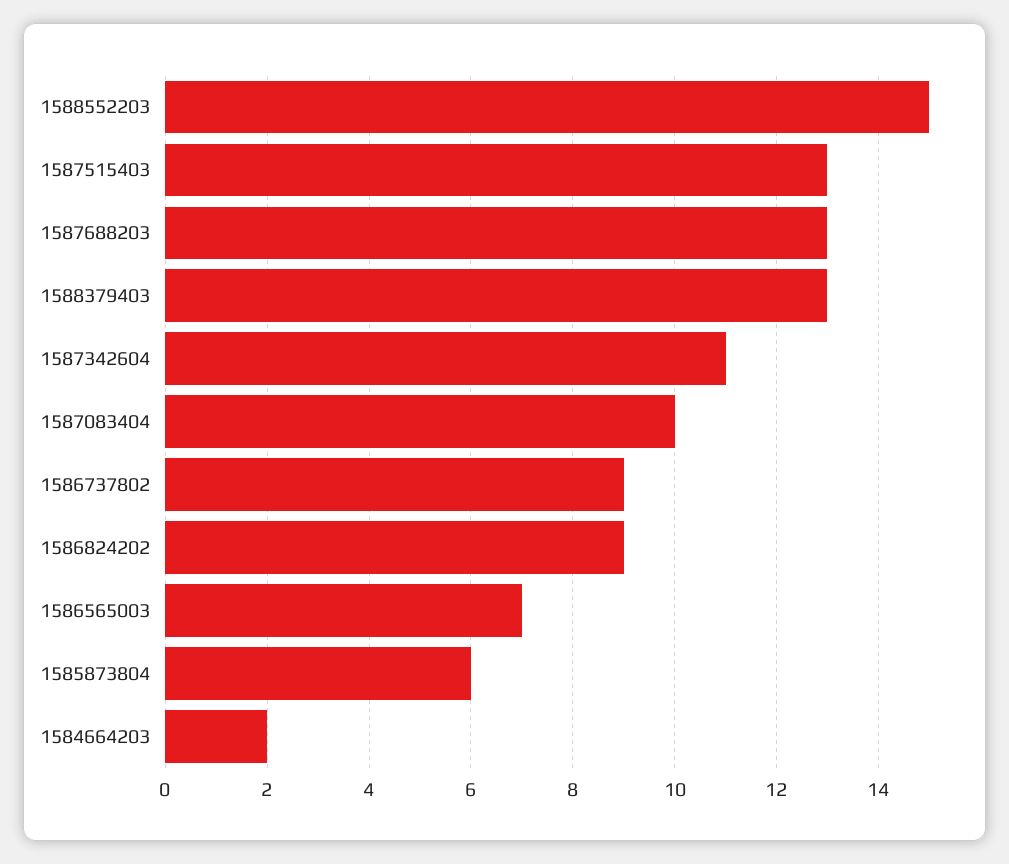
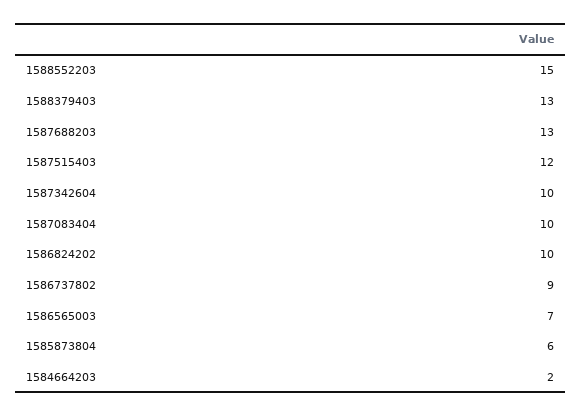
1587515403: 13 -> 12
1587342604: 11 -> 10
1586824202: 9 -> 10

